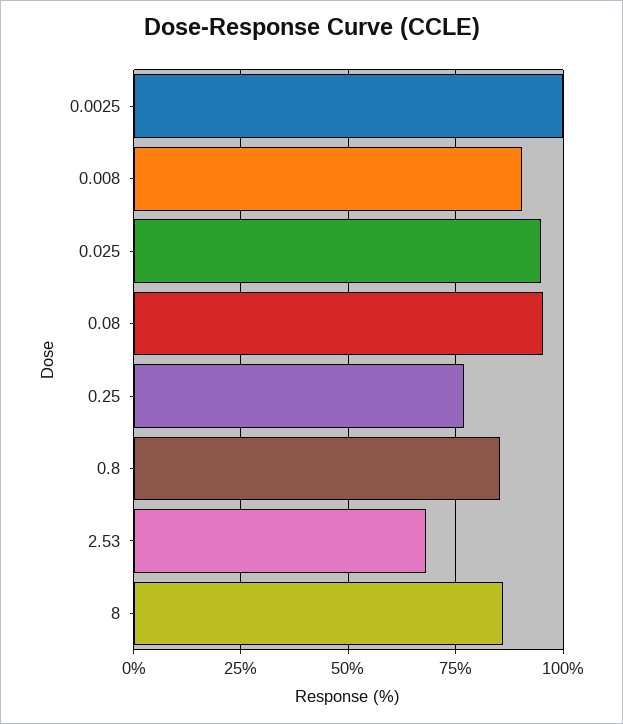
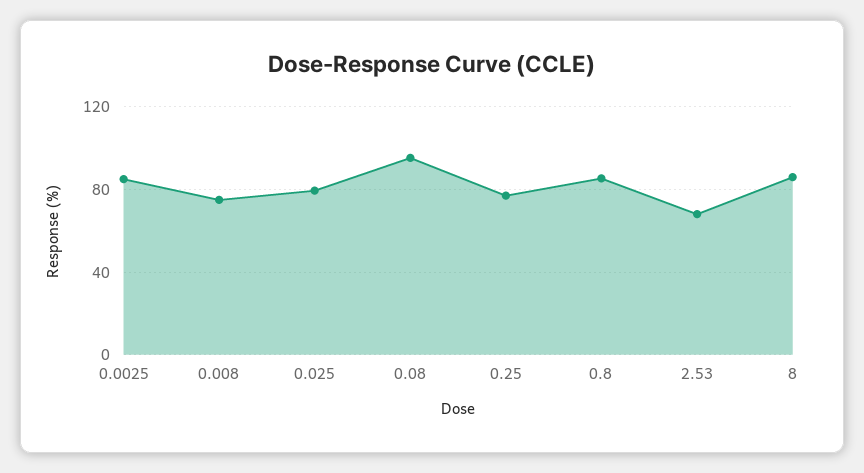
0.0025: 100 -> 85
0.008: 90 -> 75
0.025: 95 -> 80

